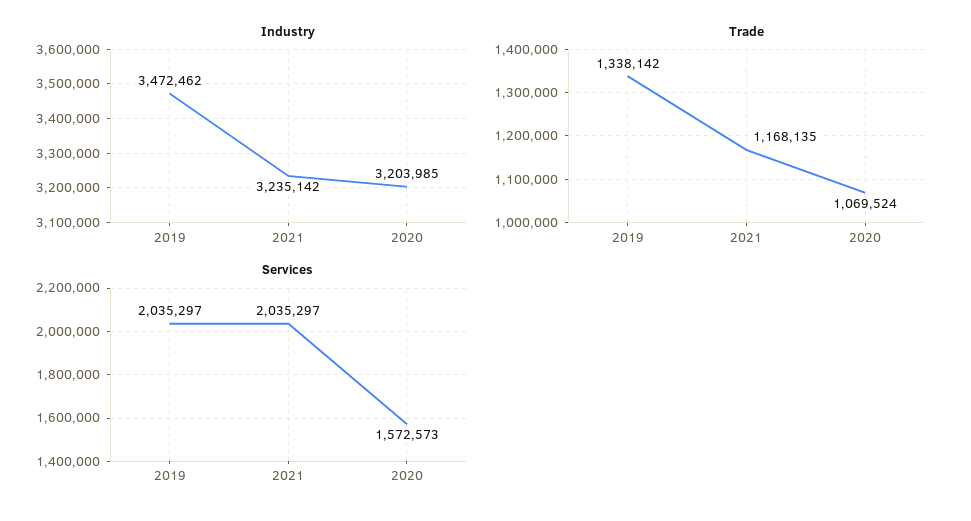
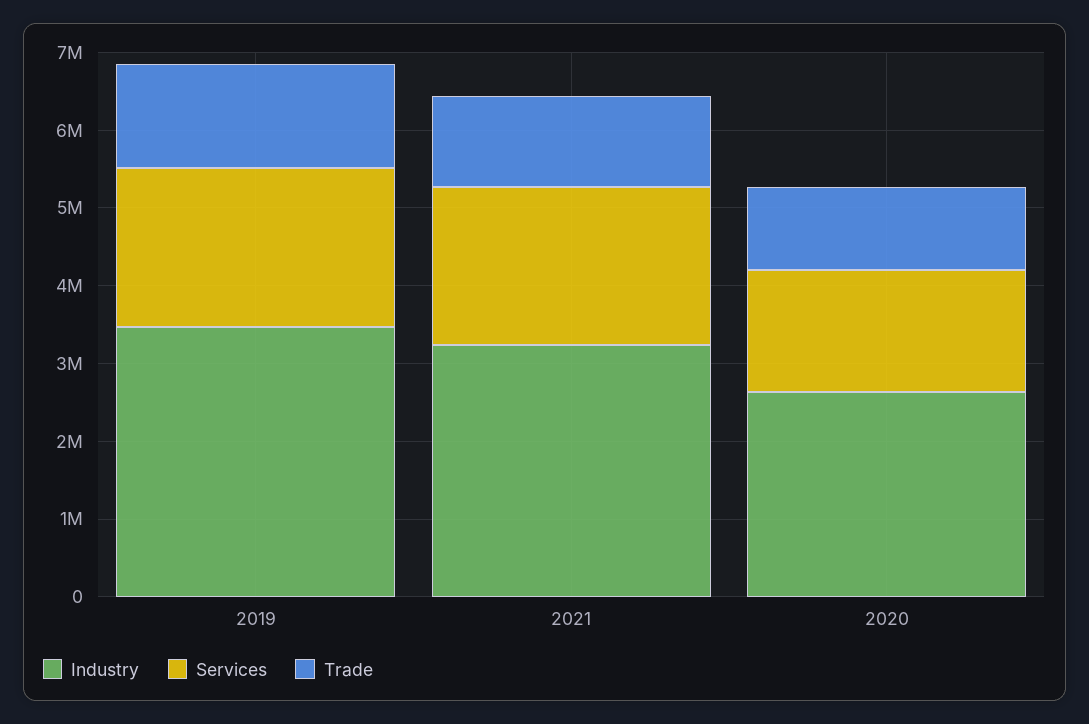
Industry, 2020: 3203985 -> 2600000

